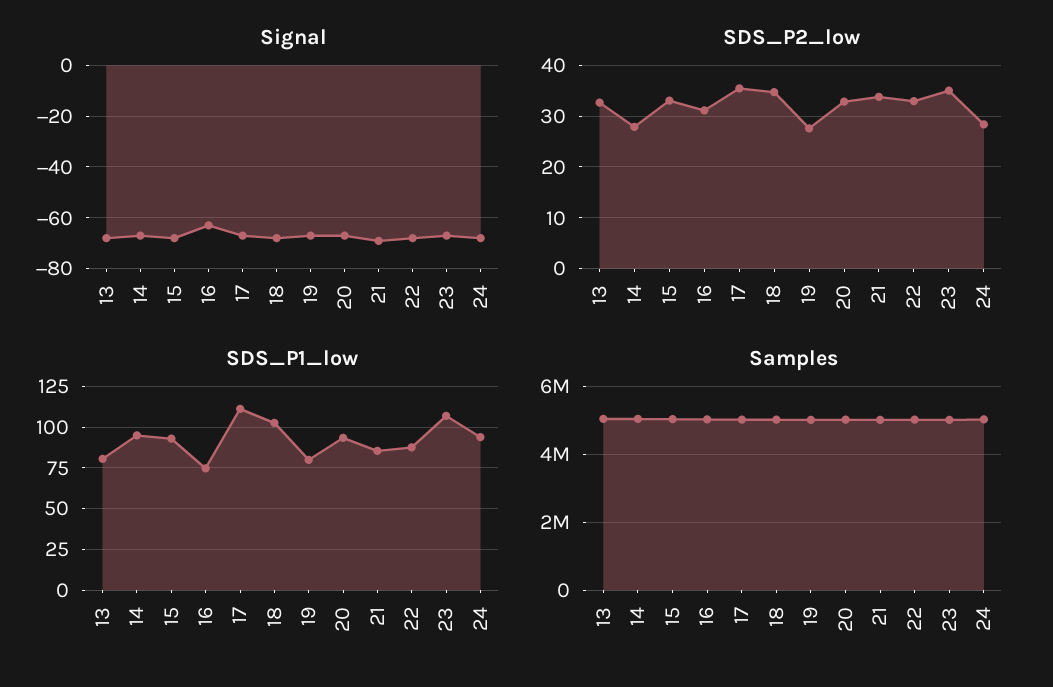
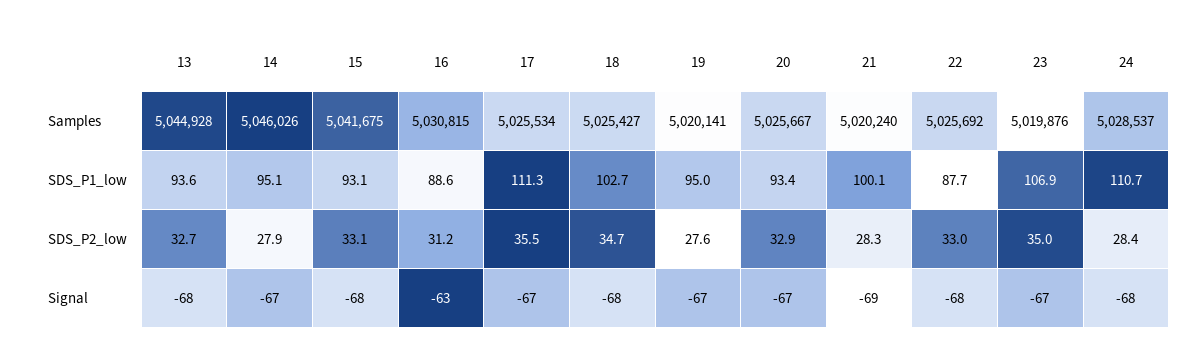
SDS_P2_low, 21: 34 -> 28.3
SDS_P1_low, 13: 80 -> 93.6
SDS_P1_low, 16: 75 -> 88.6
SDS_P1_low, 19: 80 -> 95
SDS_P1_low, 21: 85 -> 100.1
SDS_P1_low, 24: 95 -> 110.7

